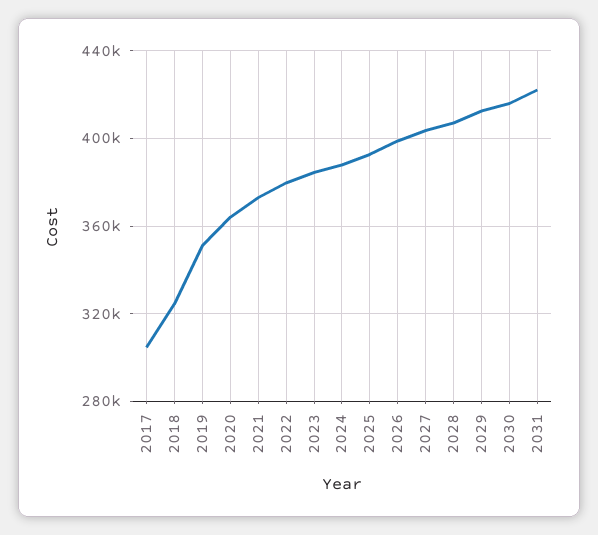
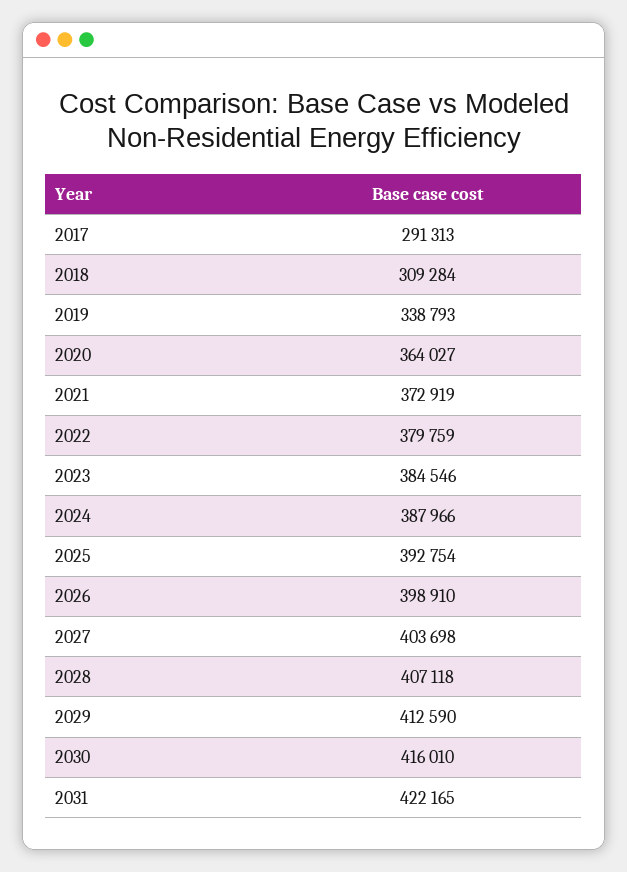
2017: 305000 -> 291313
2018: 325000 -> 309284
2019: 350000 -> 338793

